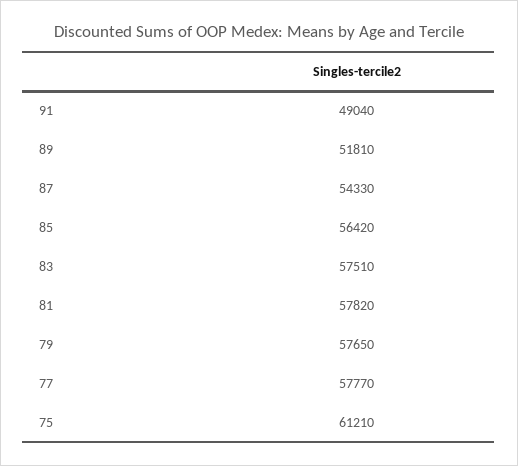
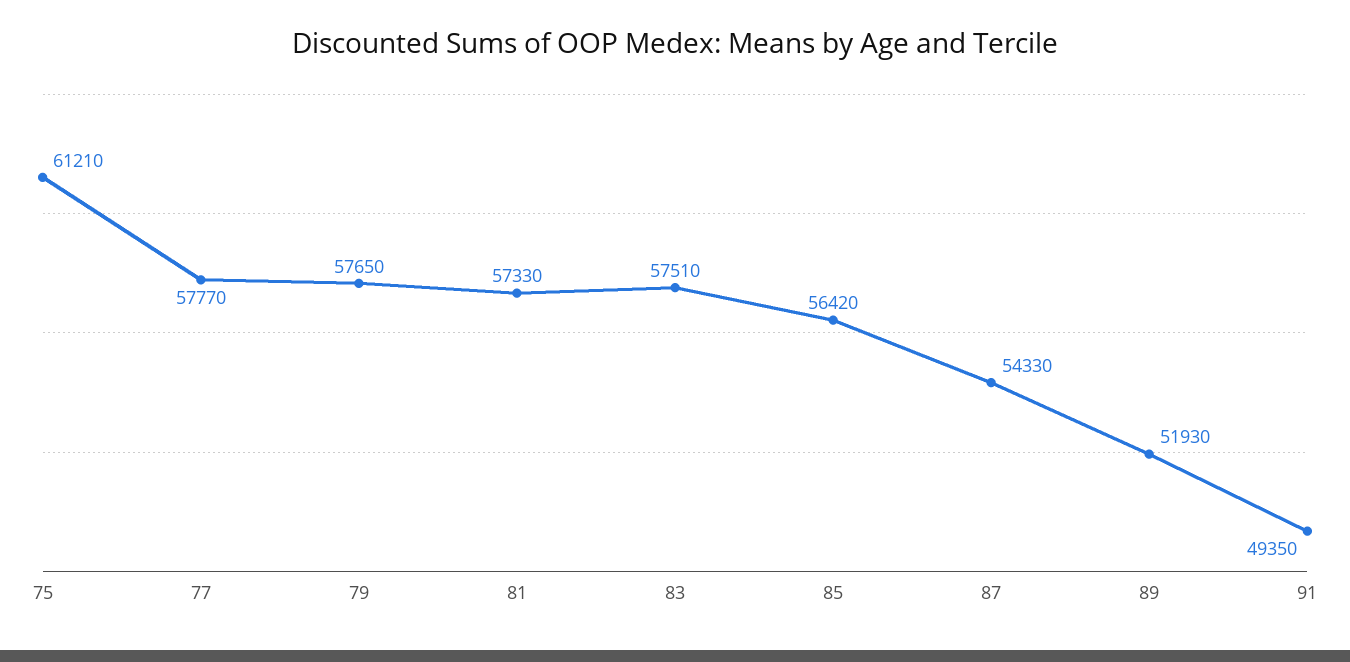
91: 49040 -> 49350
89: 51810 -> 51930
81: 57820 -> 57330

